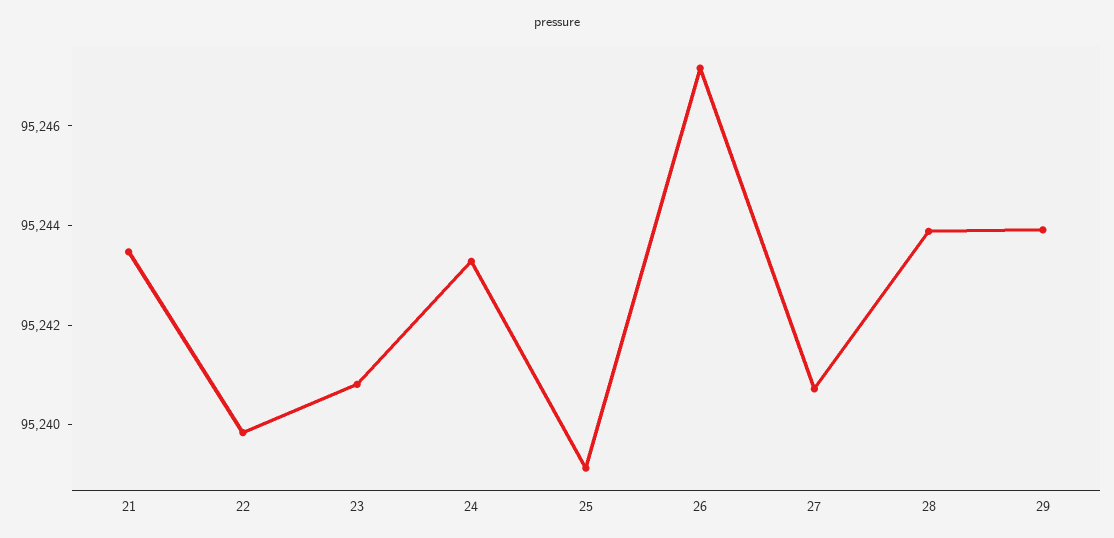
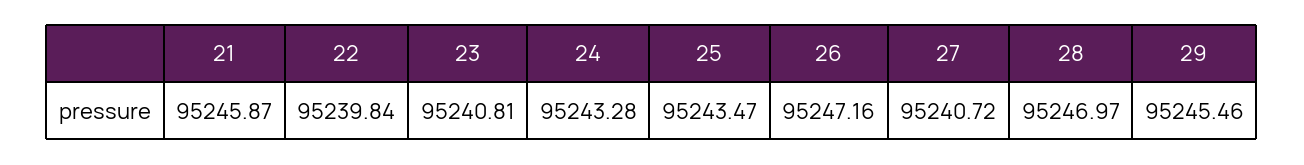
21: 95243.5 -> 95245.87
25: 95239 -> 95243.47
28: 95244 -> 95246.97
29: 95244 -> 95245.46

